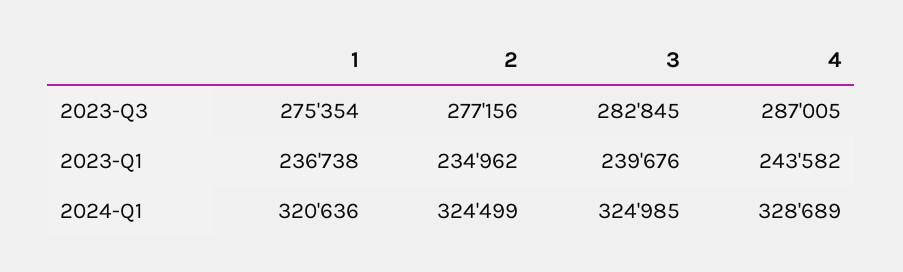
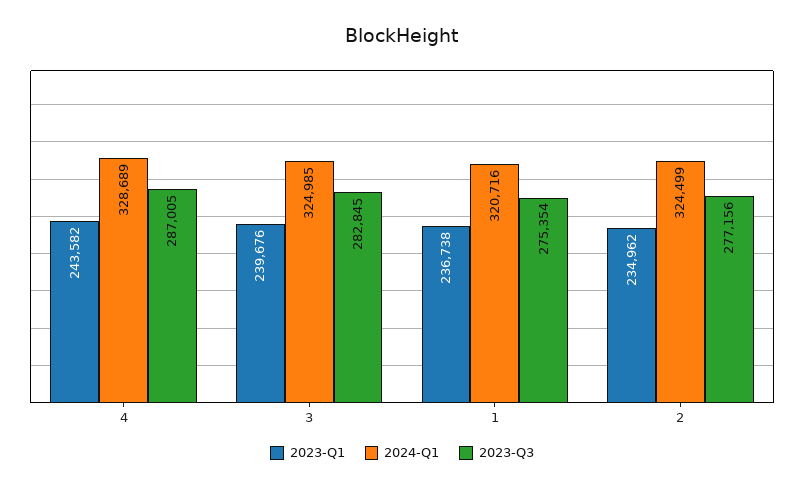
2024-Q1, 1: 320636 -> 320716

